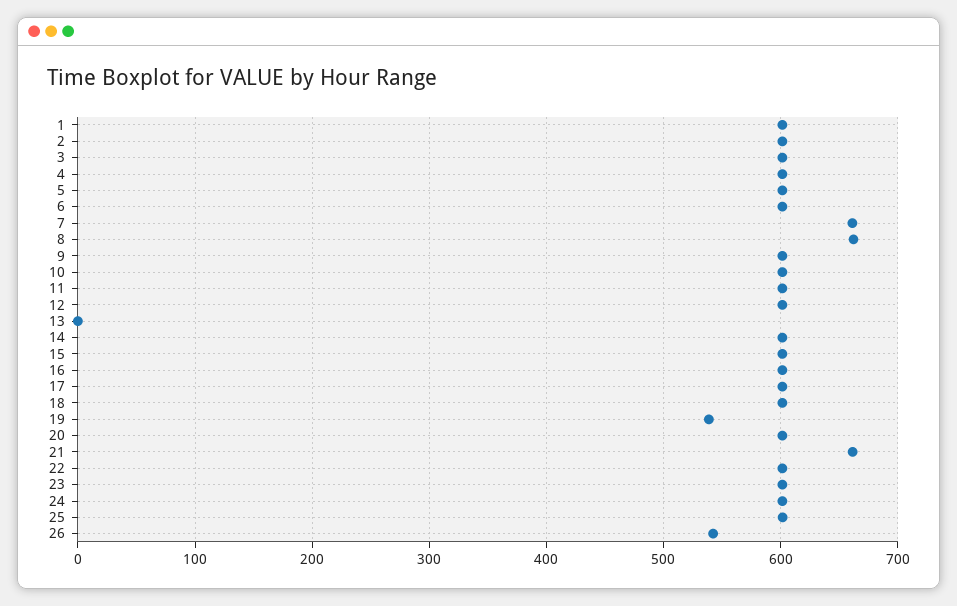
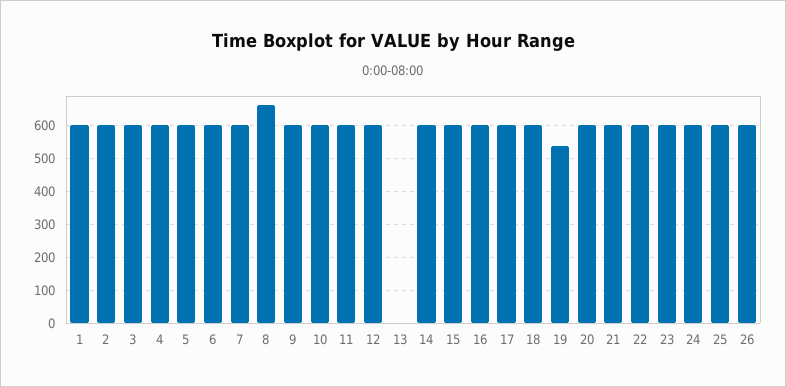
7: 660 -> 600
21: 660 -> 600
26: 540 -> 600

